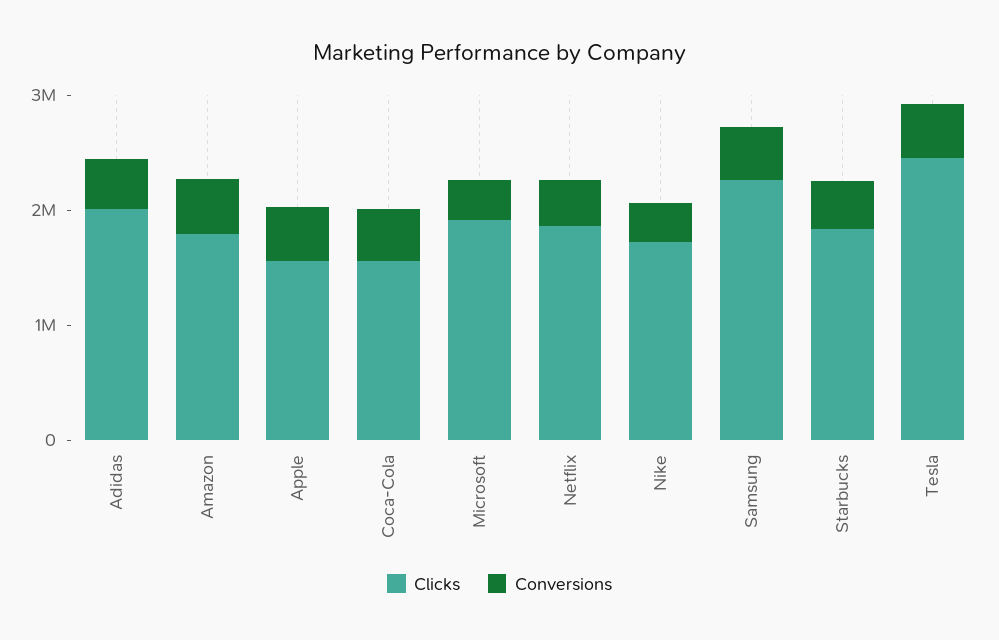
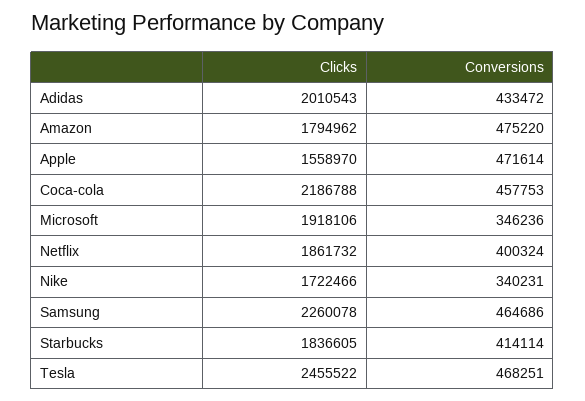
Clicks, Coca-Cola: 1600000 -> 2186788

